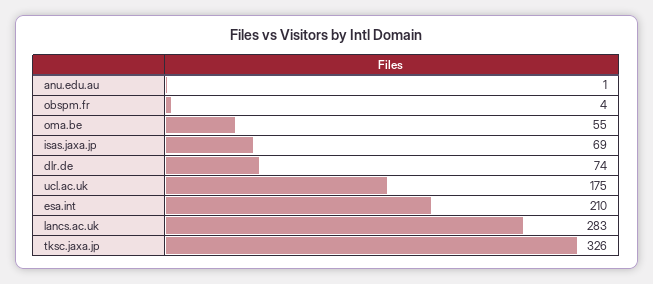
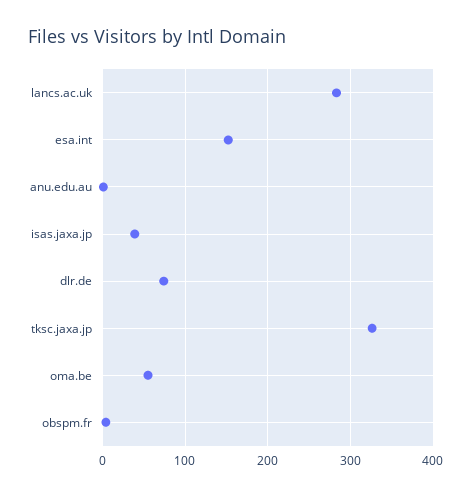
isas.jaxa.jp: 69 -> 40
ucl.ac.uk: 175 -> none
esa.int: 210 -> 150

